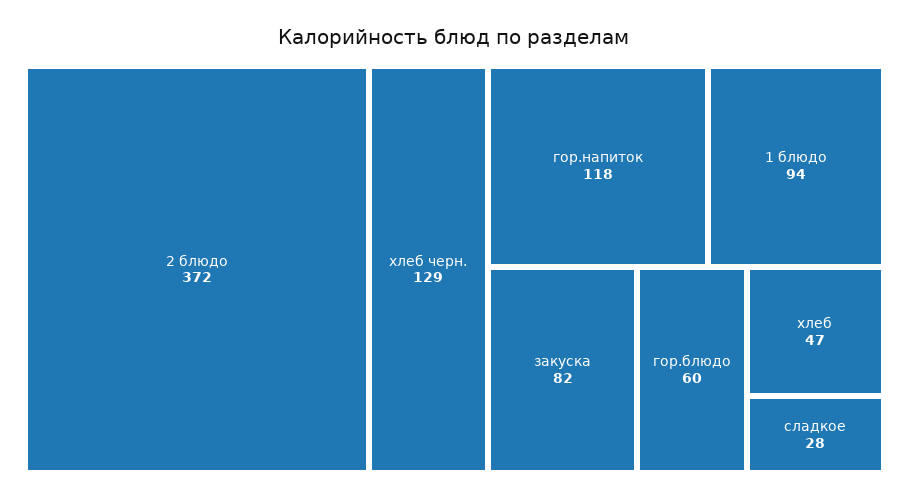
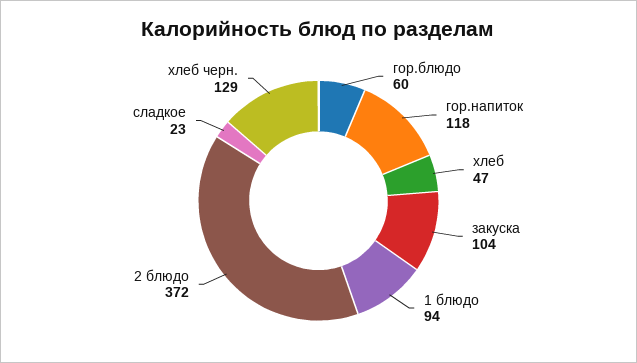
закуска: 82 -> 104
сладкое: 28 -> 23

